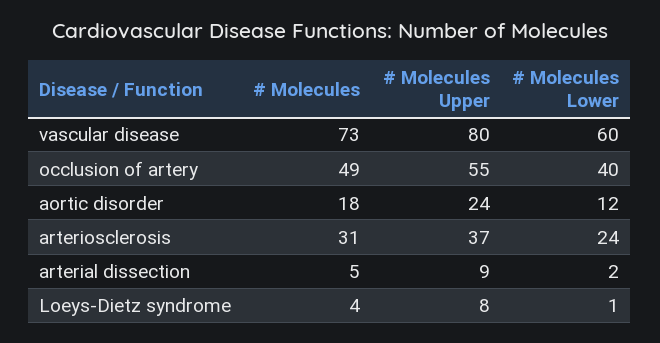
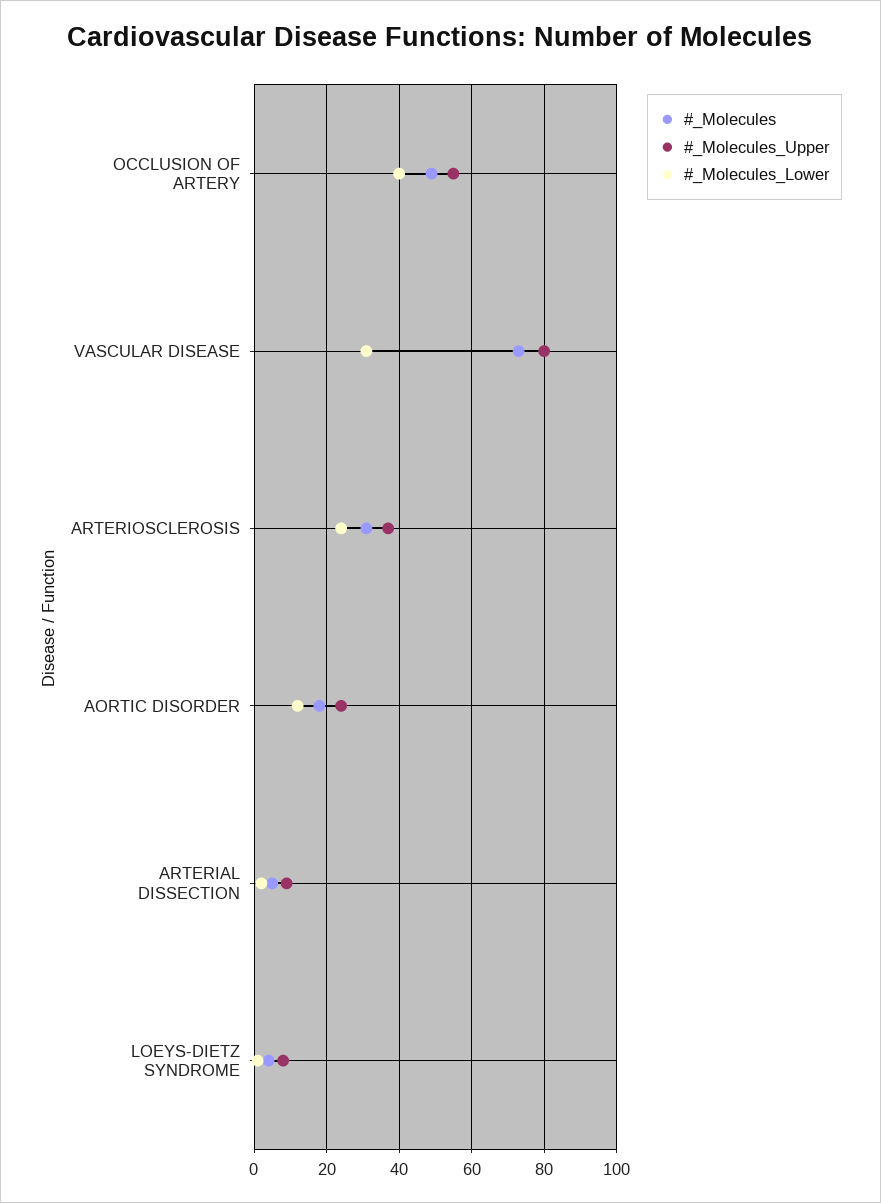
# Molecules Lower, vascular disease: 60 -> 30

